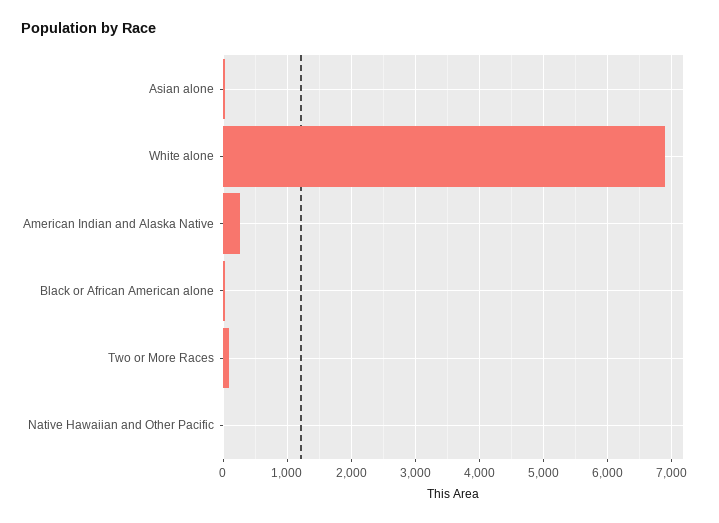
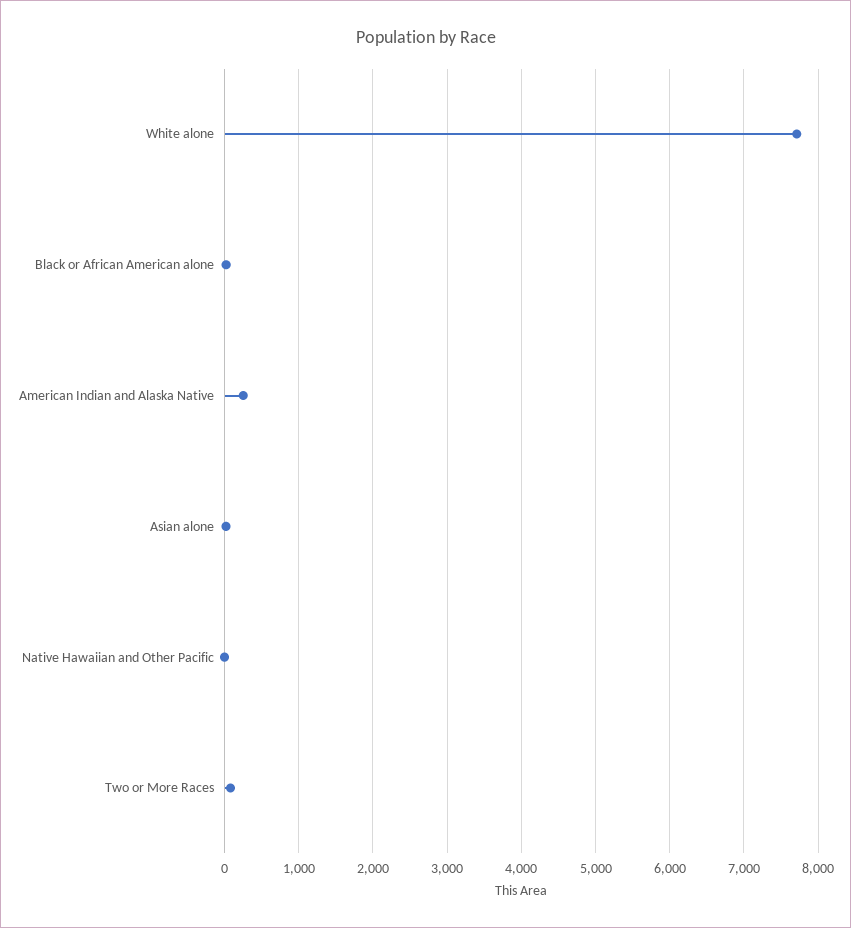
White alone: 6900 -> 7700

